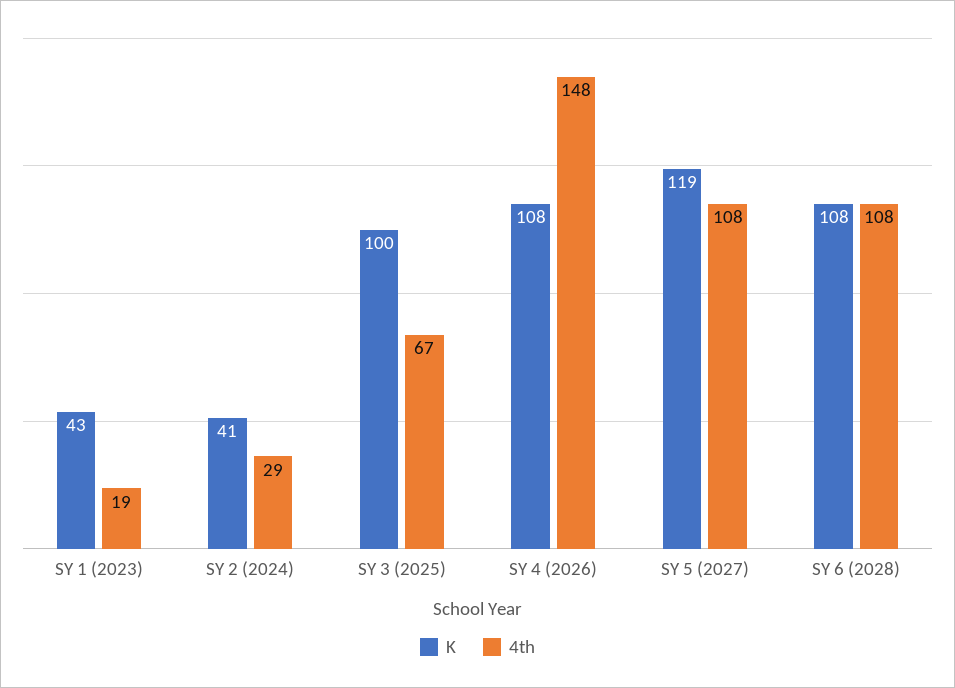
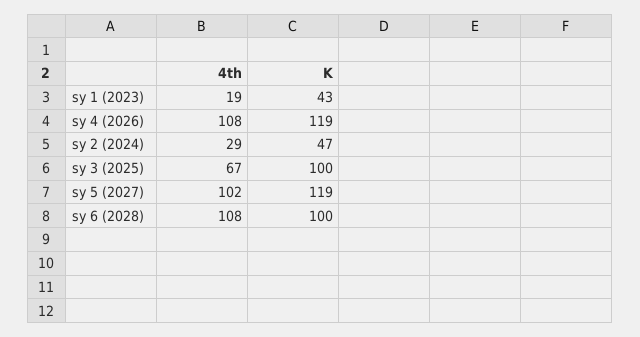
K, SY 2 (2024): 41 -> 47
K, SY 4 (2026): 108 -> 119
4th, SY 4 (2026): 148 -> 108
4th, SY 5 (2027): 108 -> 102
K, SY 6 (2028): 108 -> 100

